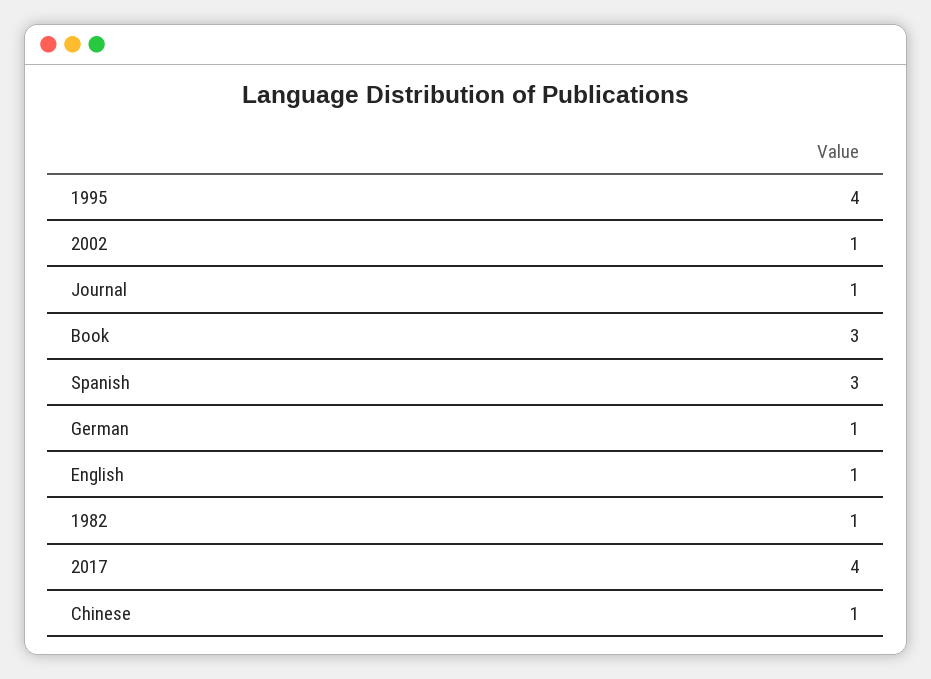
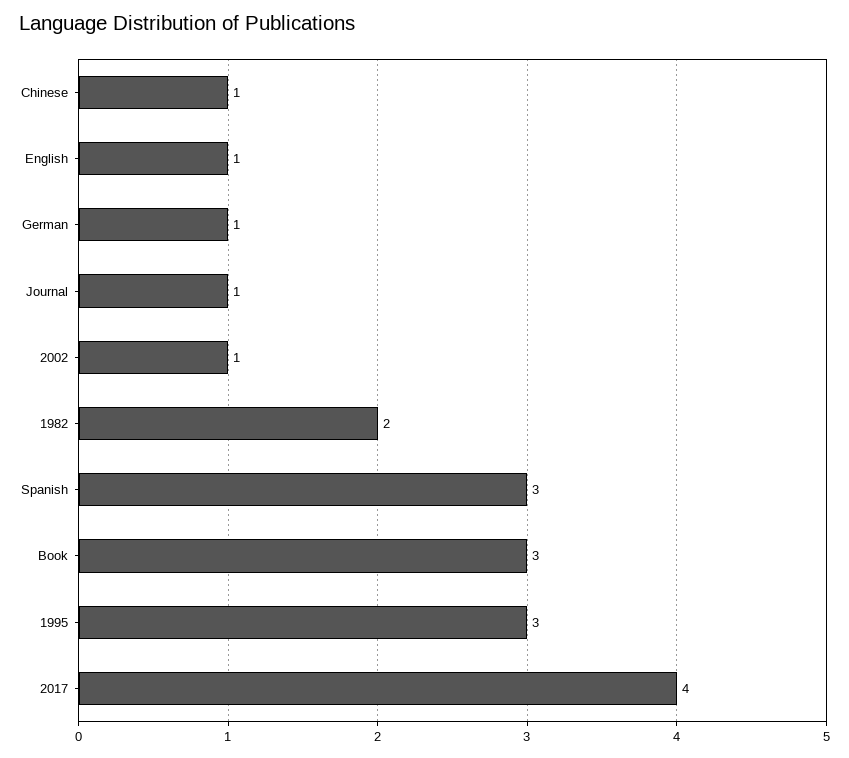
1995: 4 -> 3
1982: 1 -> 2

